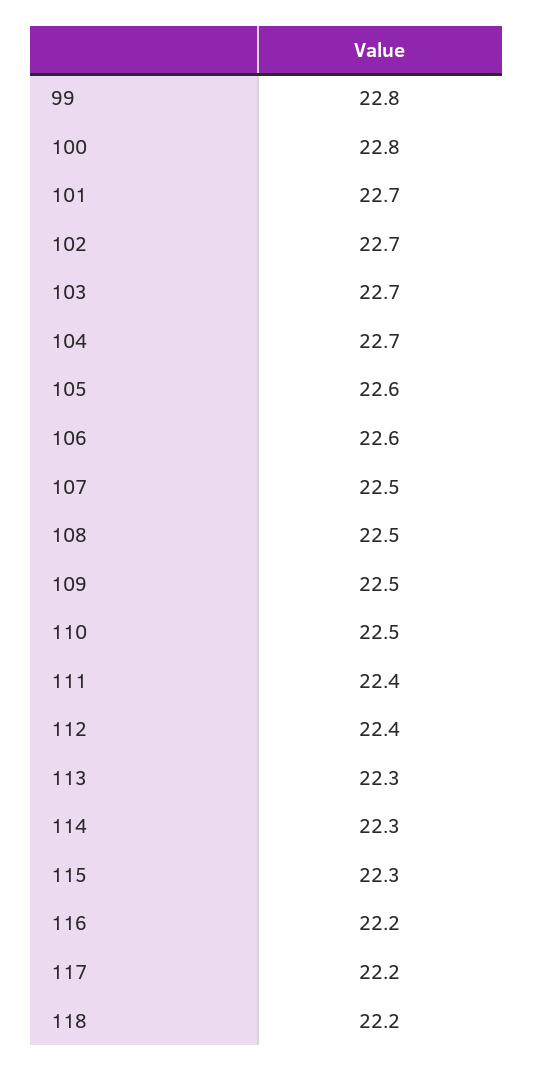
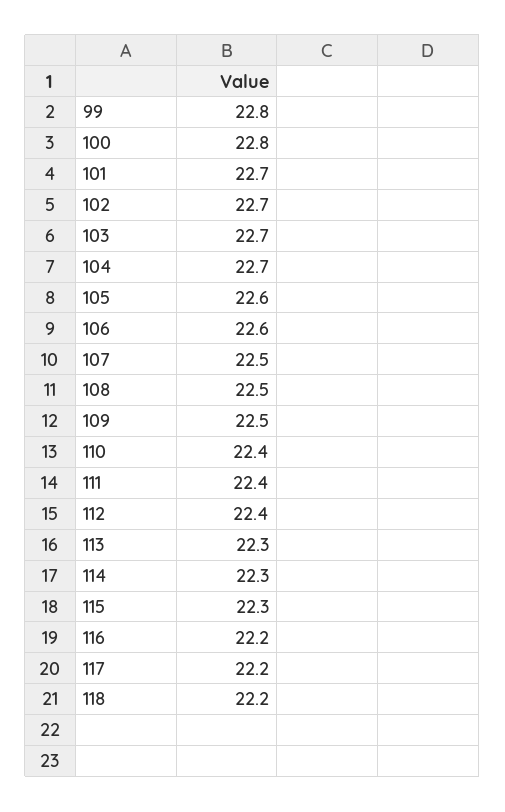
110: 22.5 -> 22.4

